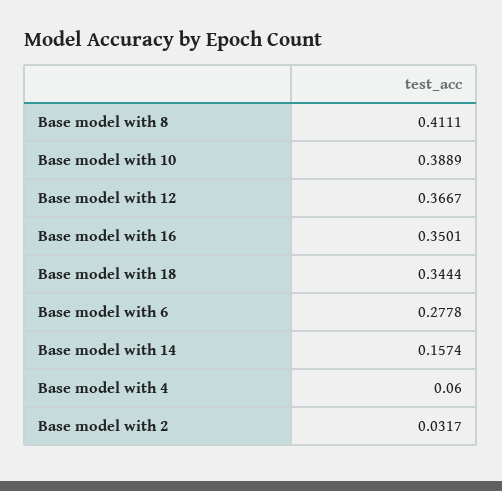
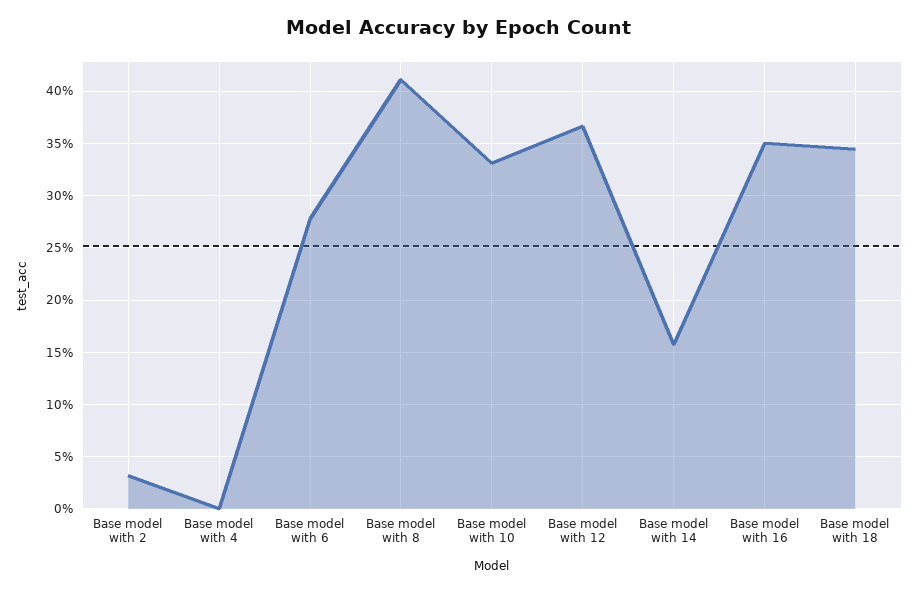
Base model with 10: 0.3889 -> 0.33
Base model with 4: 0.06 -> 0

